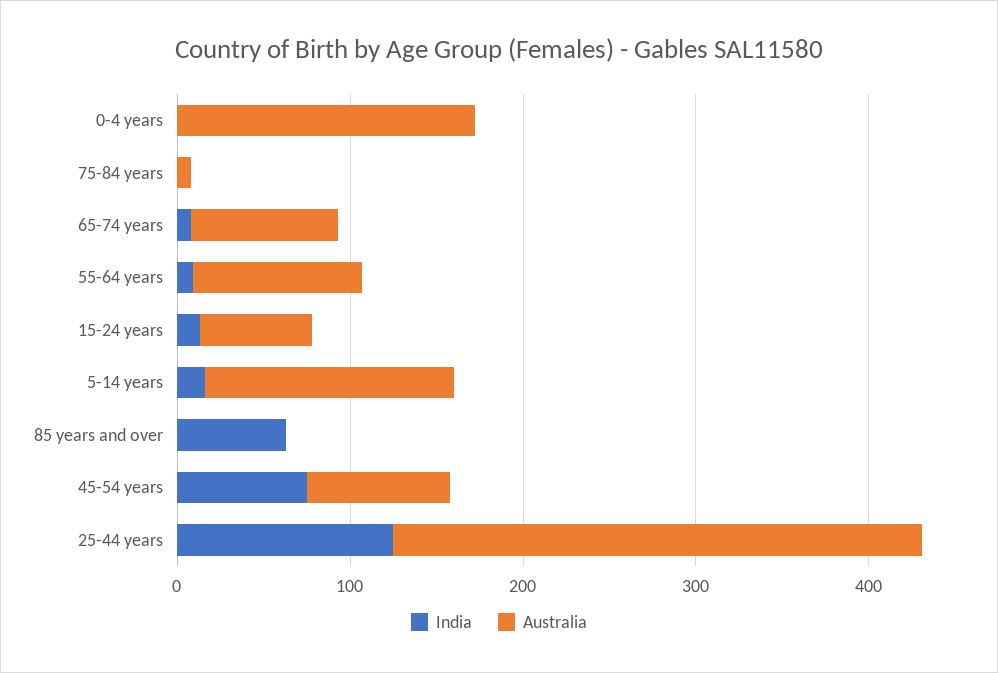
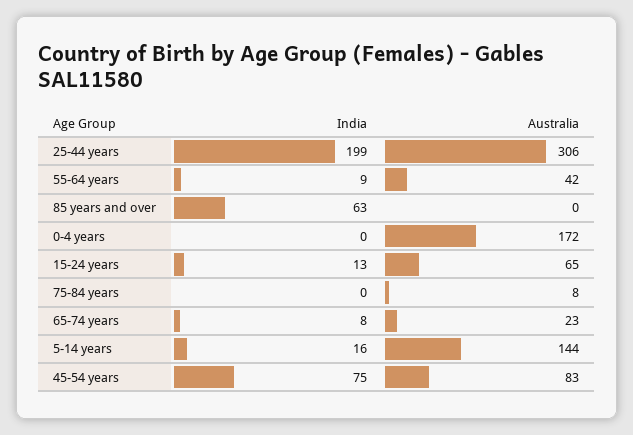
Australia, 65-74 years: 80 -> 23
Australia, 55-64 years: 100 -> 42
India, 25-44 years: 120 -> 199

